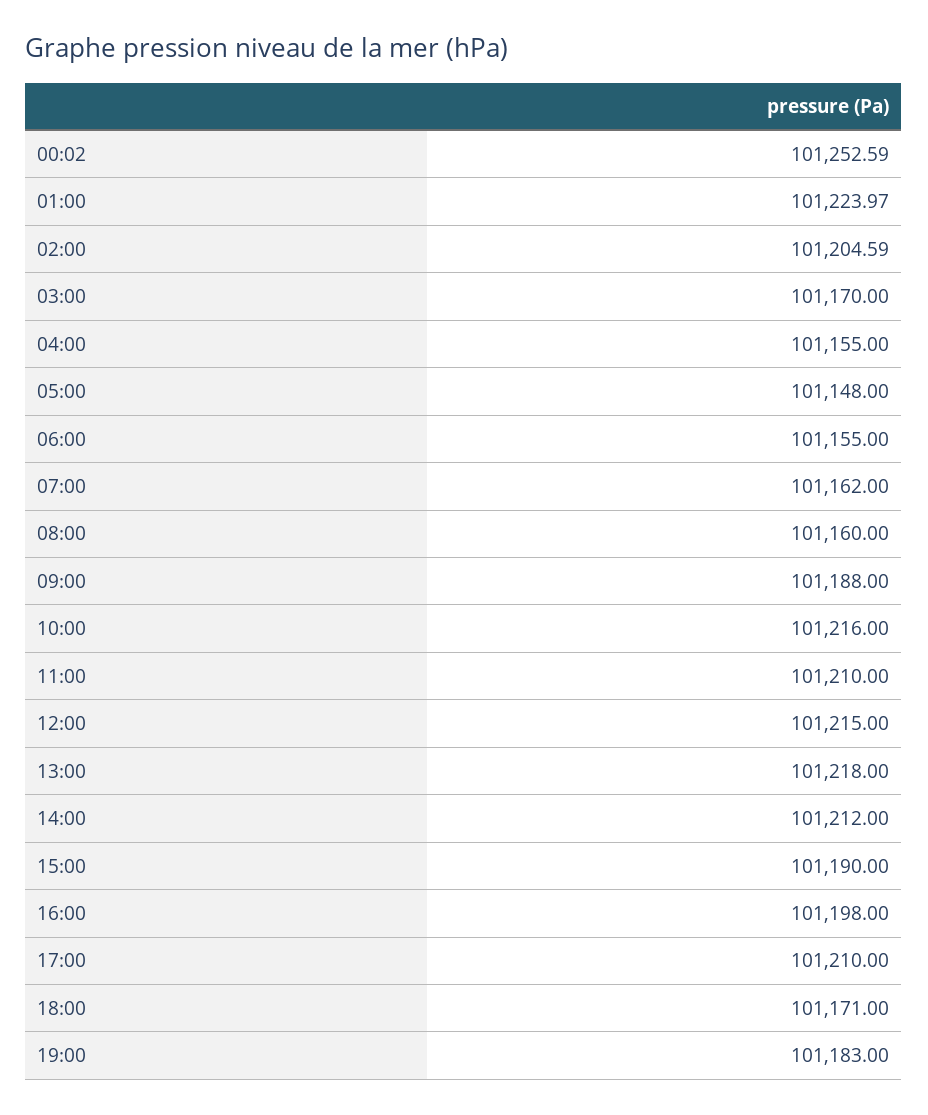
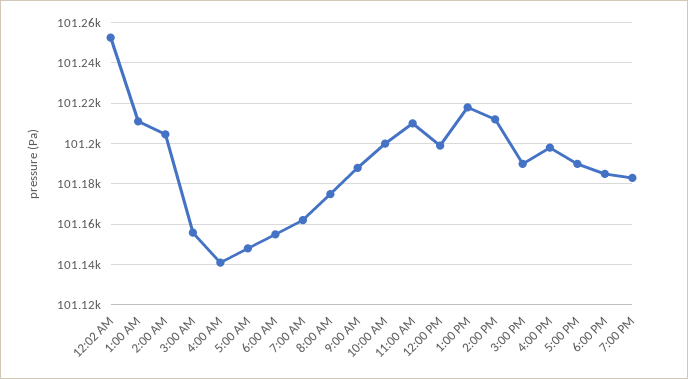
01:00: 101223.97 -> 101210
03:00: 101170 -> 101155
04:00: 101155 -> 101140
08:00: 101160 -> 101175
10:00: 101216 -> 101200
12:00: 101215 -> 101200
17:00: 101210 -> 101190
18:00: 101171 -> 101185

